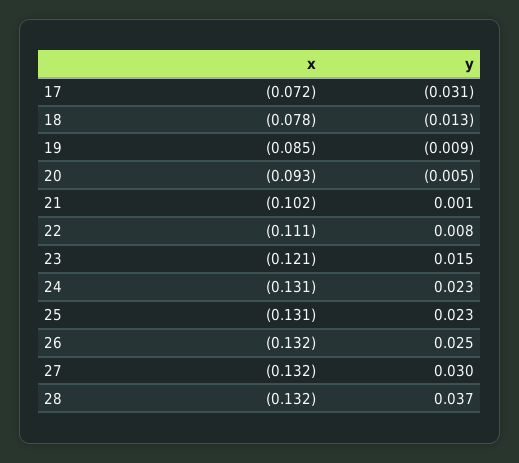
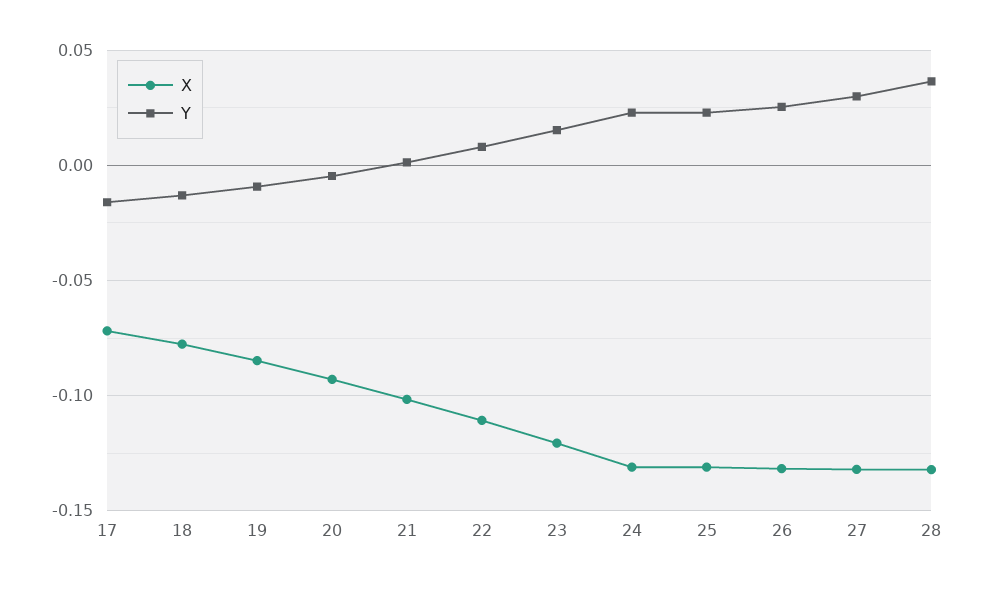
y, 17: -0.031 -> -0.015

